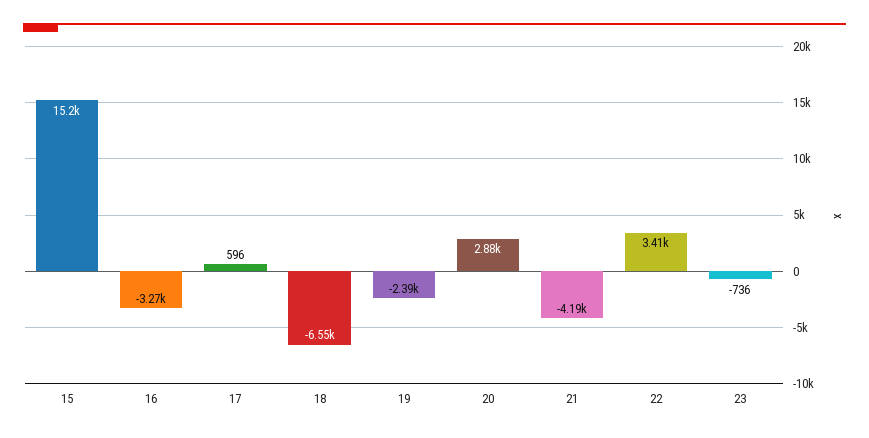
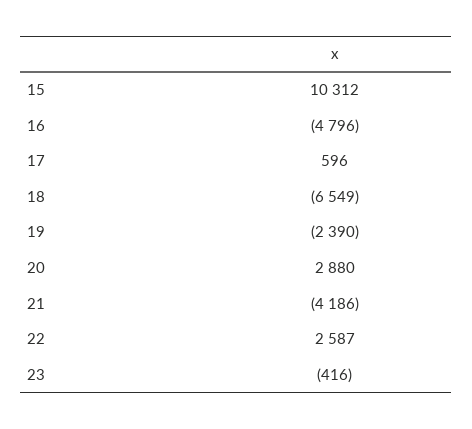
15: 15200 -> 10312
16: -3270 -> -4796
22: 3410 -> 2587
23: -736 -> -416

